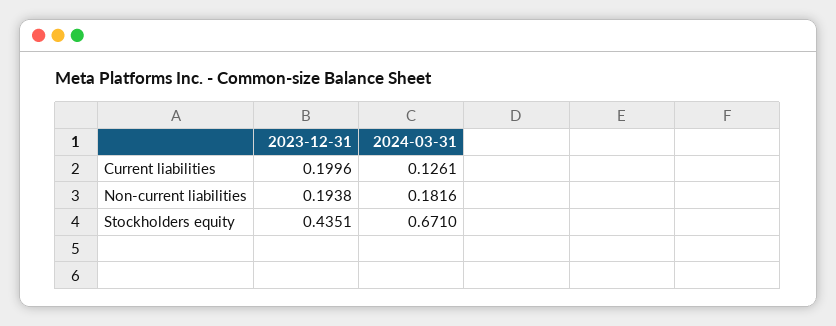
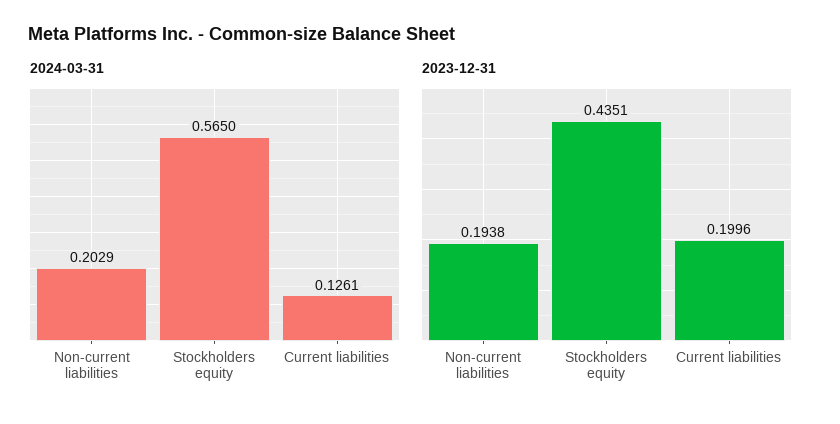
2024-03-31, Non-current liabilities: 0.1816 -> 0.2029
2024-03-31, Stockholders equity: 0.671 -> 0.565

